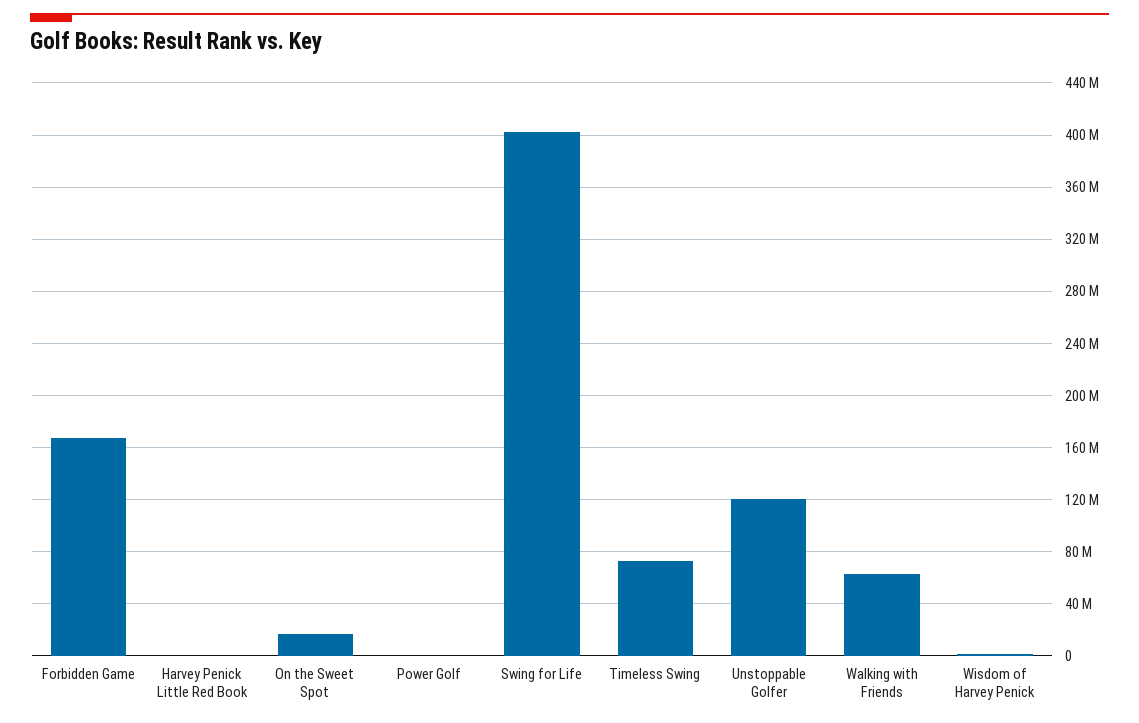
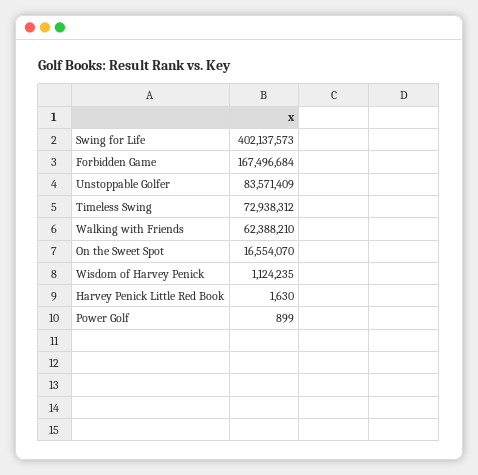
Unstoppable Golfer: 120000000 -> 83571409

